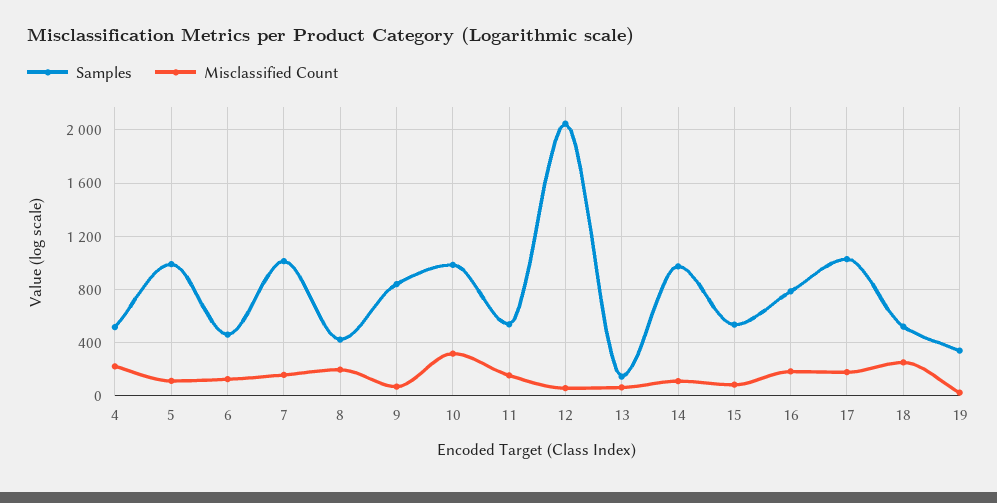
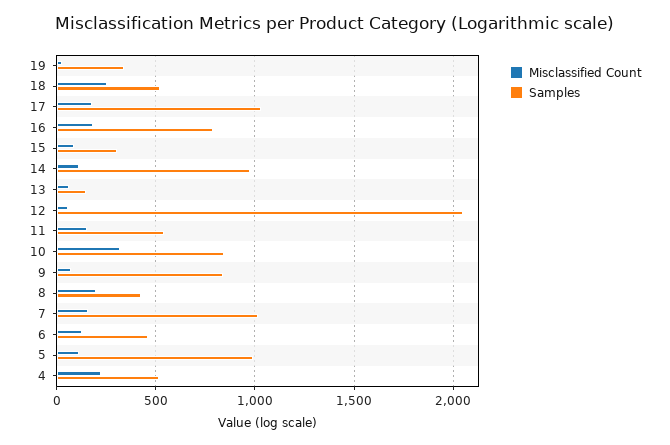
Samples, 10: 1000 -> 850
Samples, 15: 550 -> 300

